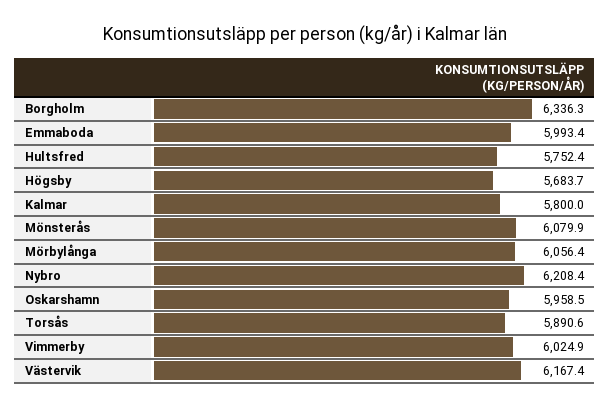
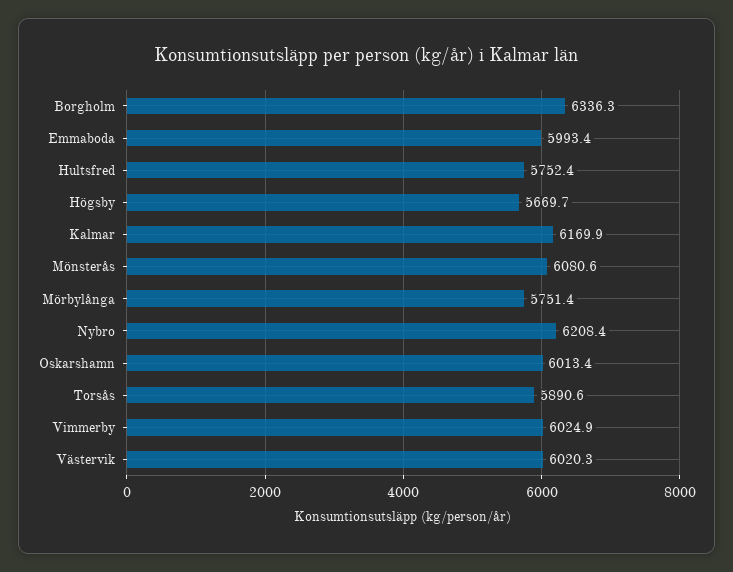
Högsby: 5683.7 -> 5669.7
Kalmar: 5800 -> 6169.9
Mönsterås: 6079.9 -> 6080.6
Mörbylånga: 6056.4 -> 5751.4
Oskarshamn: 5958.5 -> 6013.4
Västervik: 6167.4 -> 6020.3

